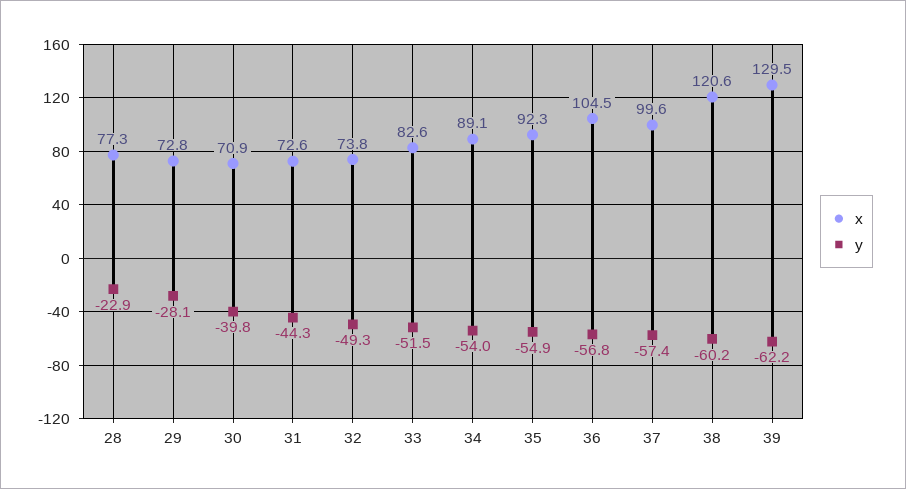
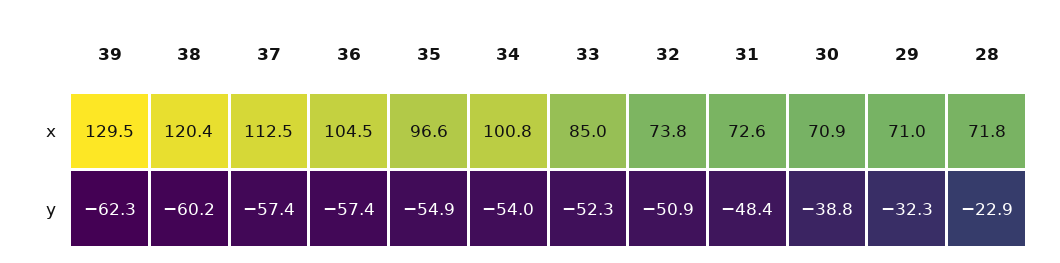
x, 28: 77.3 -> 71.8
x, 29: 72.8 -> 71
y, 29: -28.1 -> -32.3
y, 30: -39.8 -> -38.8
y, 31: -44.3 -> -48.4
y, 32: -49.3 -> -50.9
x, 33: 82.6 -> 85
y, 33: -51.5 -> -52.3
x, 34: 89.1 -> 100.8
x, 35: 92.3 -> 96.6
y, 36: -56.8 -> -57.4
x, 37: 99.6 -> 112.5
x, 38: 120.6 -> 120.4
y, 39: -62.2 -> -62.3

